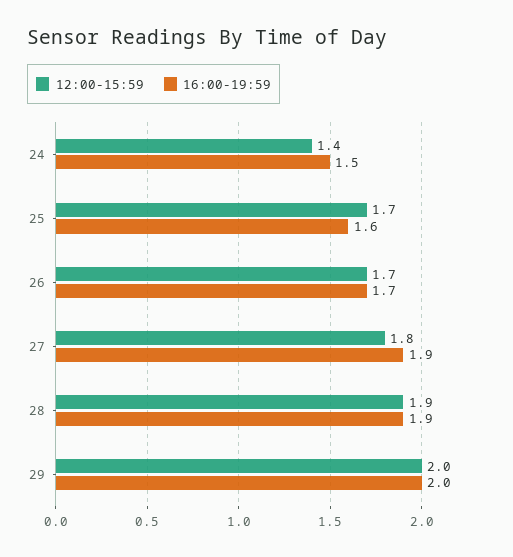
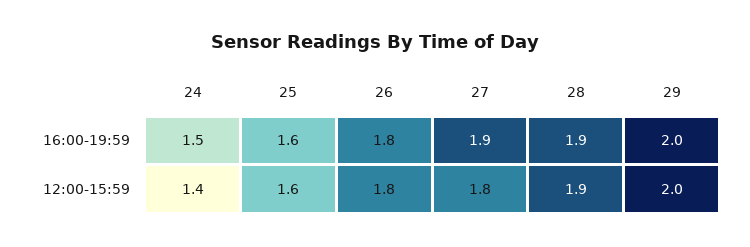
12:00-15:59, 25: 1.7 -> 1.6
12:00-15:59, 26: 1.7 -> 1.8
16:00-19:59, 26: 1.7 -> 1.8

